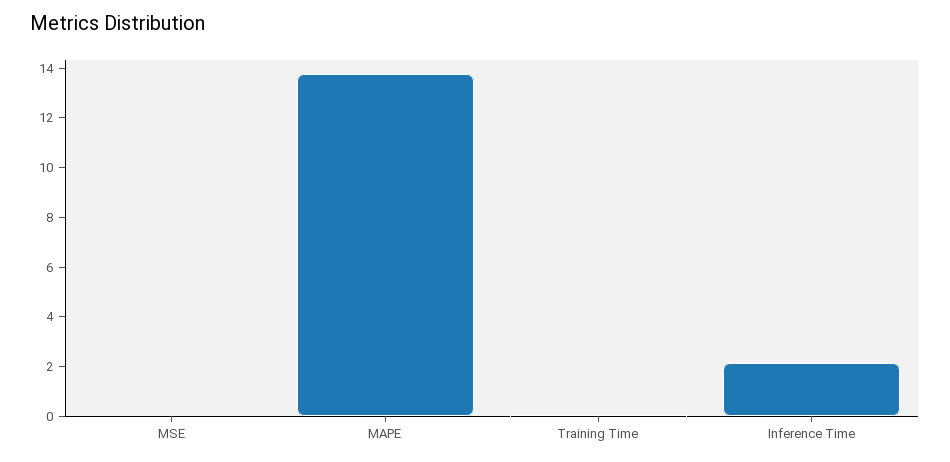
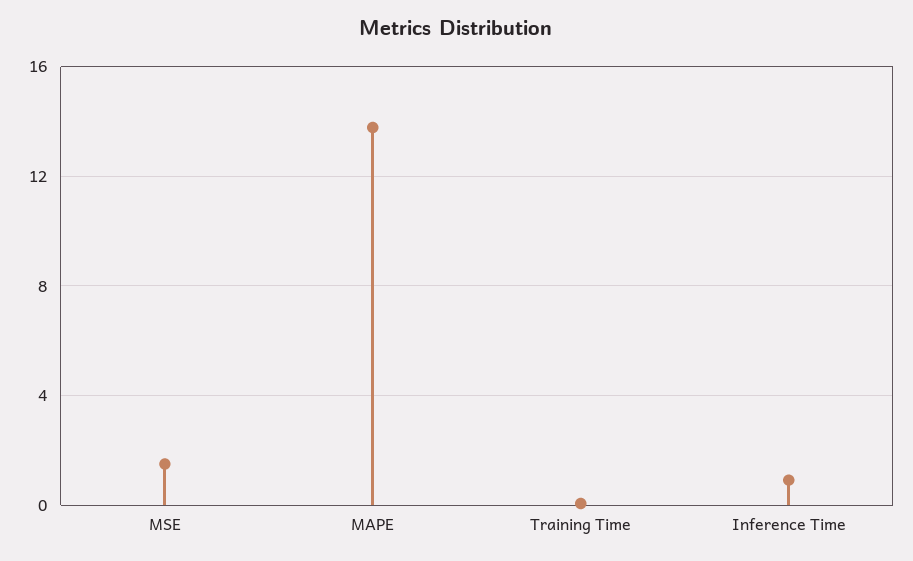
MSE: 0 -> 1.5
Inference Time: 2 -> 1

